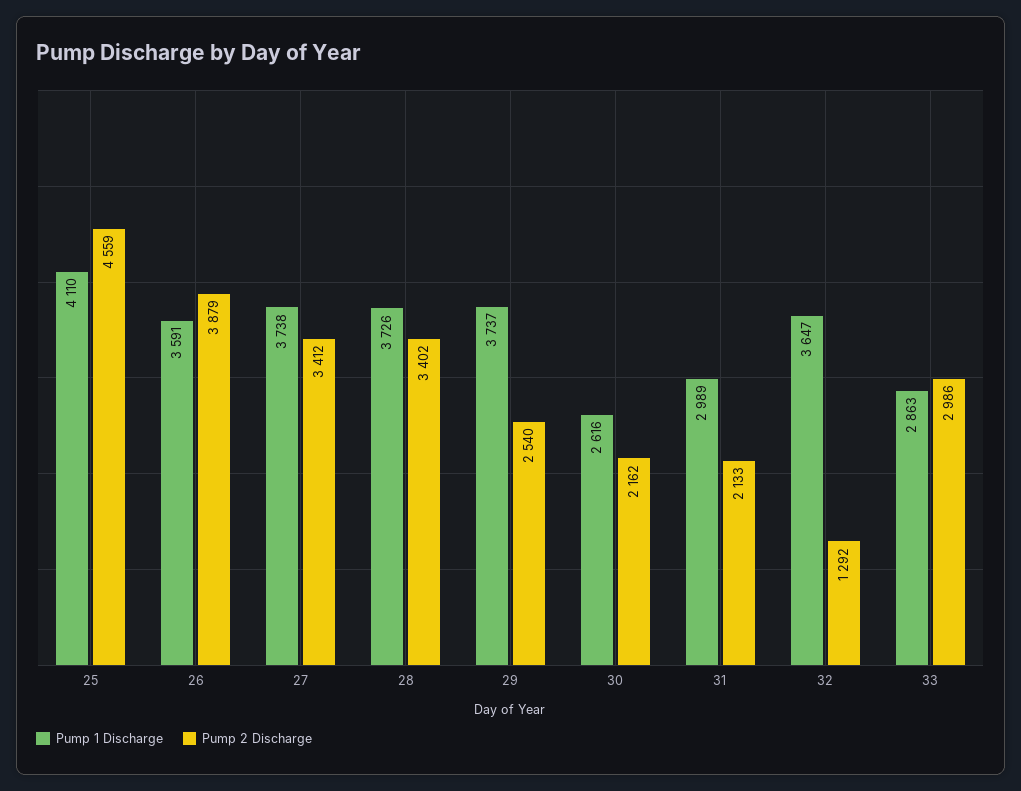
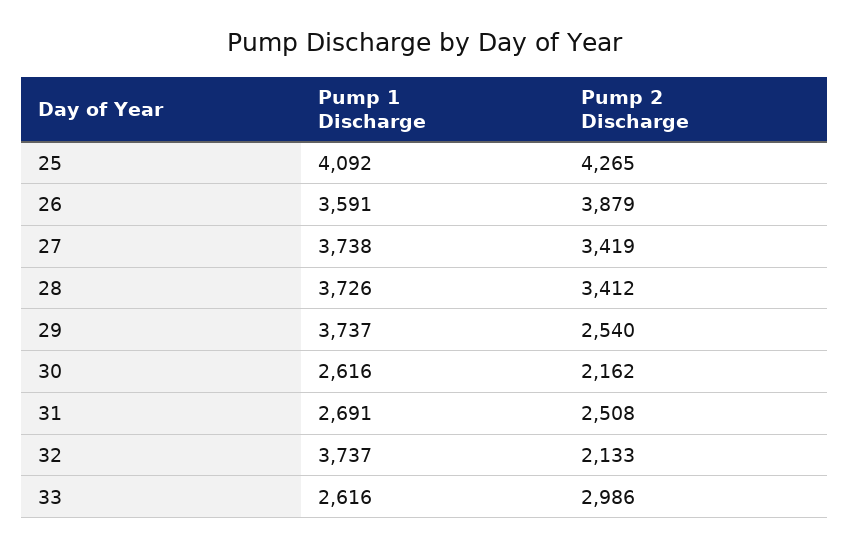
Pump 1 Discharge, 25: 4110 -> 4092
Pump 2 Discharge, 25: 4559 -> 4265
Pump 2 Discharge, 27: 3412 -> 3419
Pump 2 Discharge, 28: 3402 -> 3412
Pump 1 Discharge, 31: 2989 -> 2691
Pump 2 Discharge, 31: 2133 -> 2508
Pump 1 Discharge, 32: 3647 -> 3737
Pump 2 Discharge, 32: 1292 -> 2133
Pump 1 Discharge, 33: 2863 -> 2616

